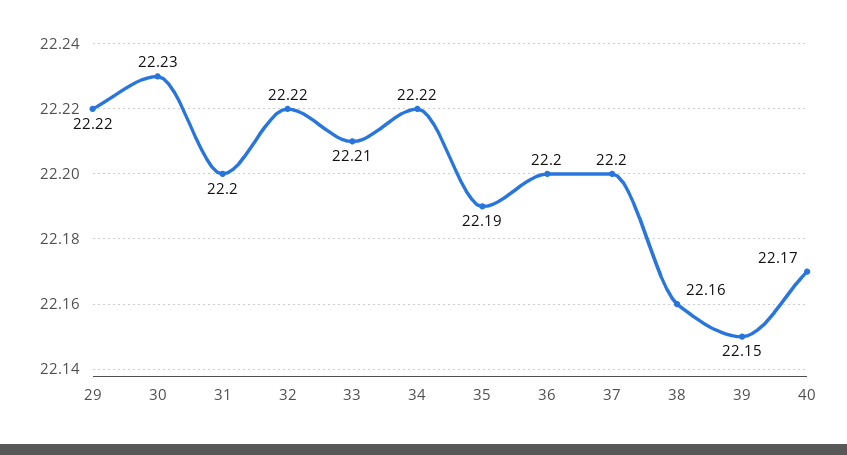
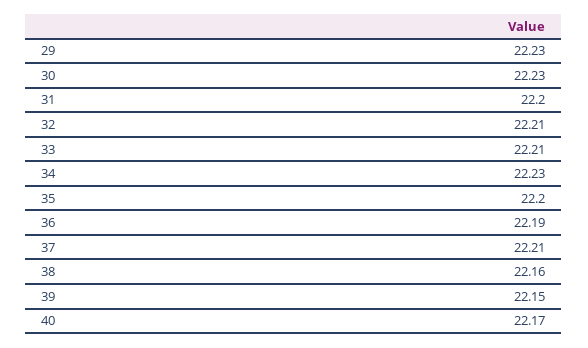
29: 22.22 -> 22.23
32: 22.22 -> 22.21
34: 22.22 -> 22.23
35: 22.19 -> 22.2
36: 22.2 -> 22.19
37: 22.2 -> 22.21

